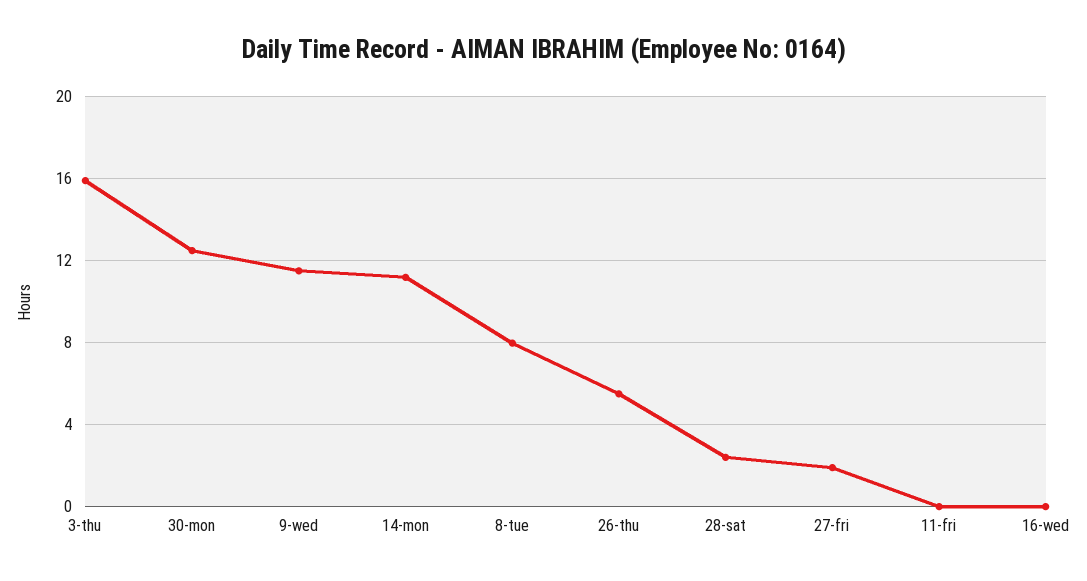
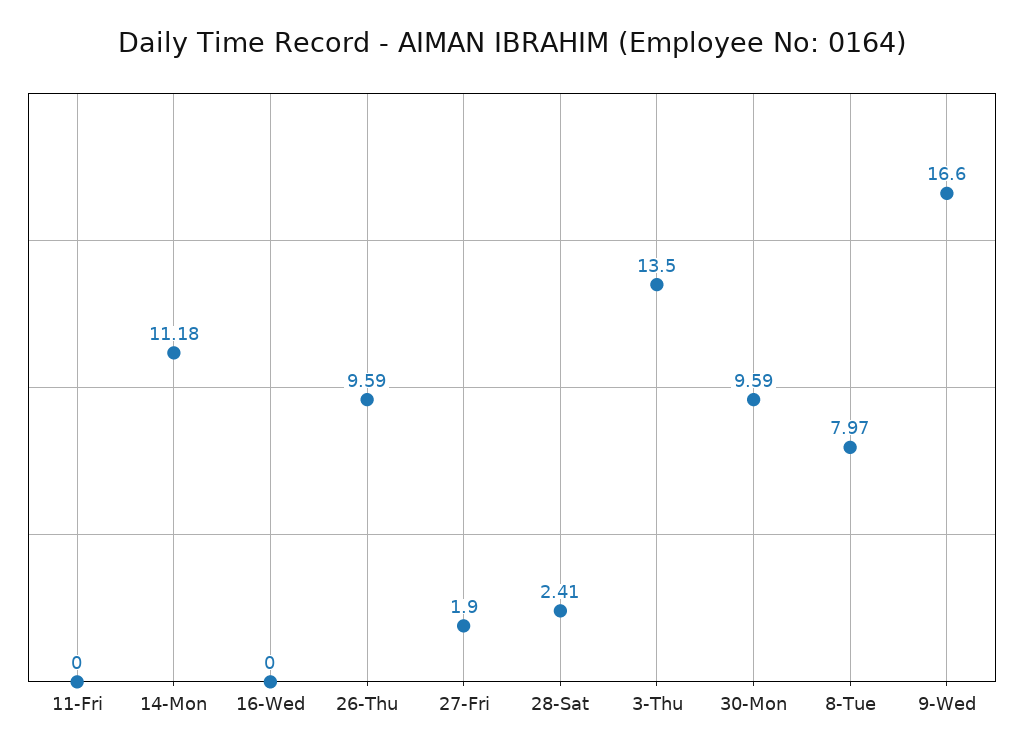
3-thu: 16 -> 13.5
30-mon: 12.5 -> 9.59
9-wed: 11.5 -> 16.6
26-thu: 5.5 -> 9.59

